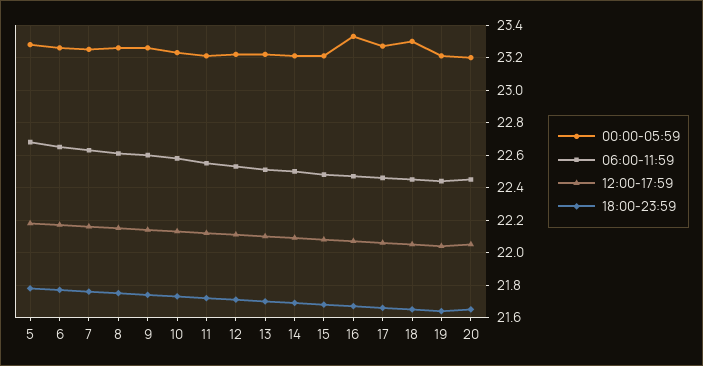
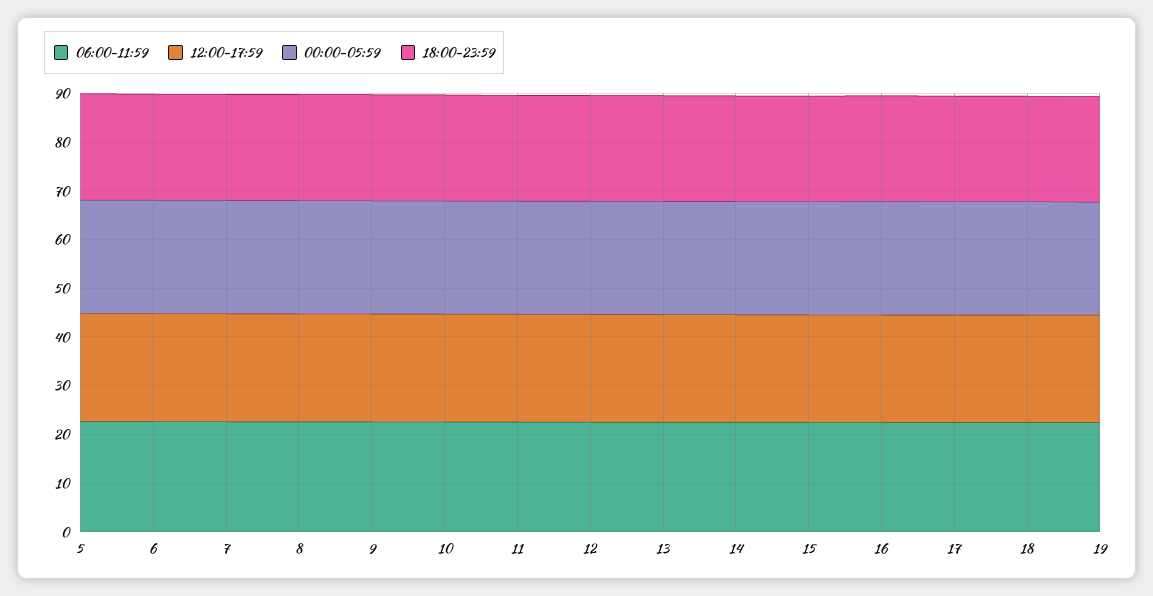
00:00-05:59, 20: 23.2 -> none
06:00-11:59, 20: 22.45 -> none
12:00-17:59, 20: 22.05 -> none
18:00-23:59, 20: 21.65 -> none

